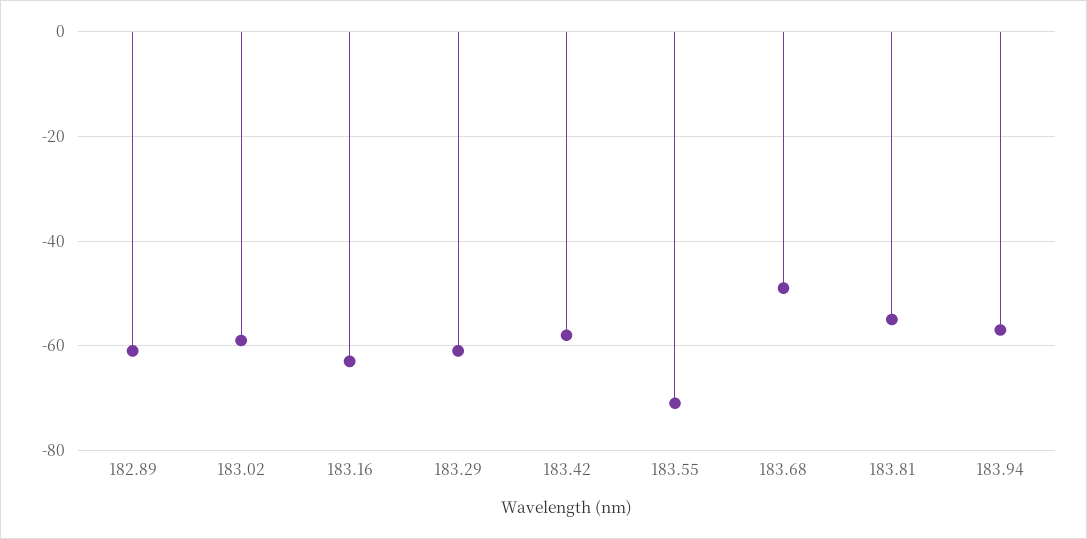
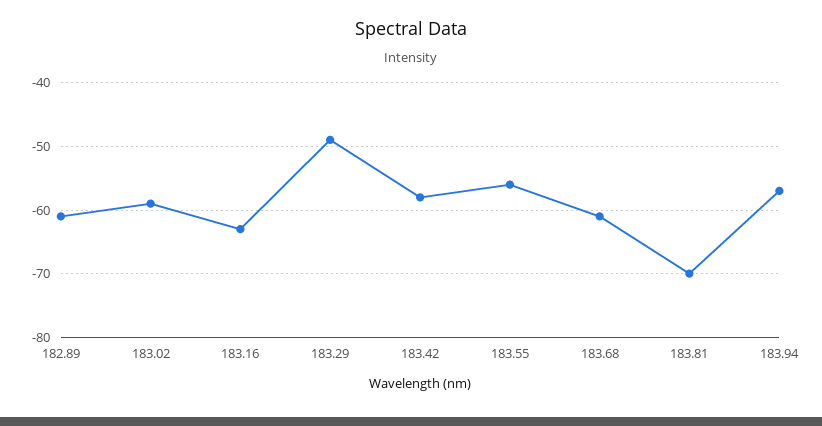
183.29: -60 -> -49
183.55: -70 -> -56
183.68: -50 -> -61
183.81: -55 -> -70

